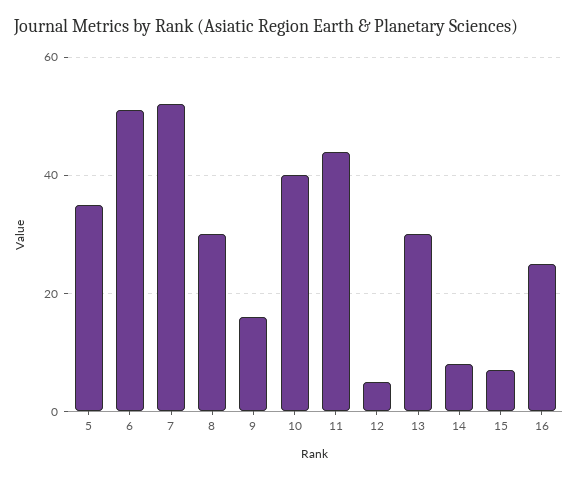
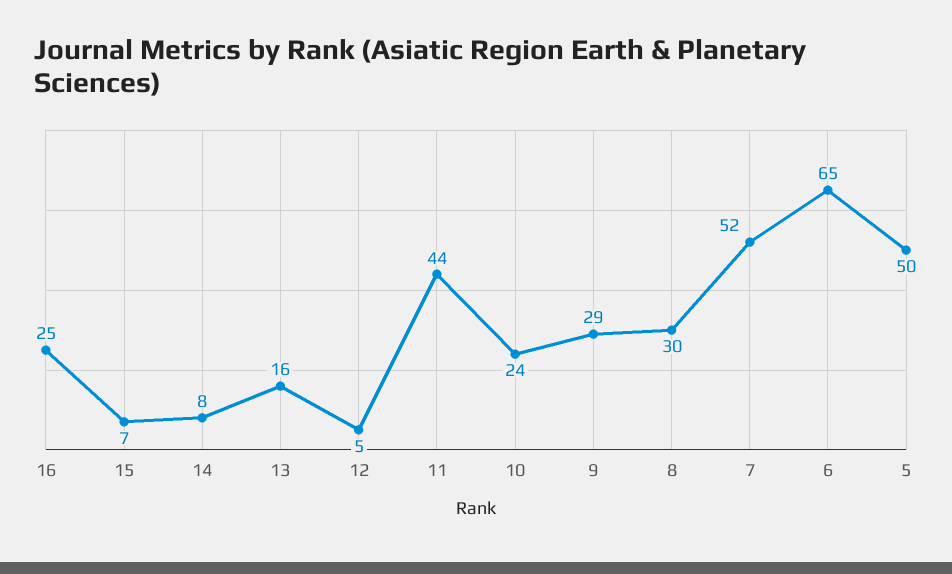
5: 35 -> 50
6: 50 -> 65
9: 15 -> 29
10: 40 -> 24
13: 30 -> 16

